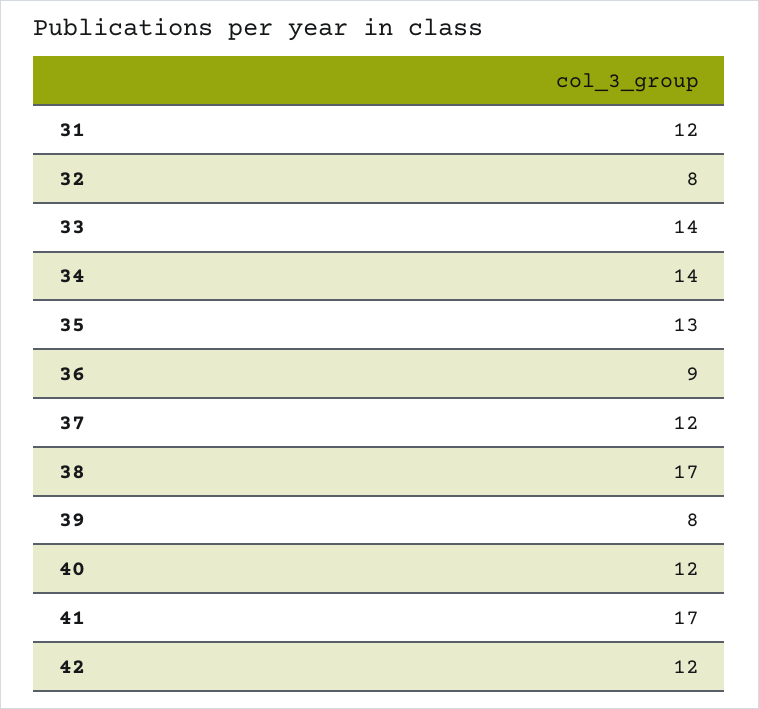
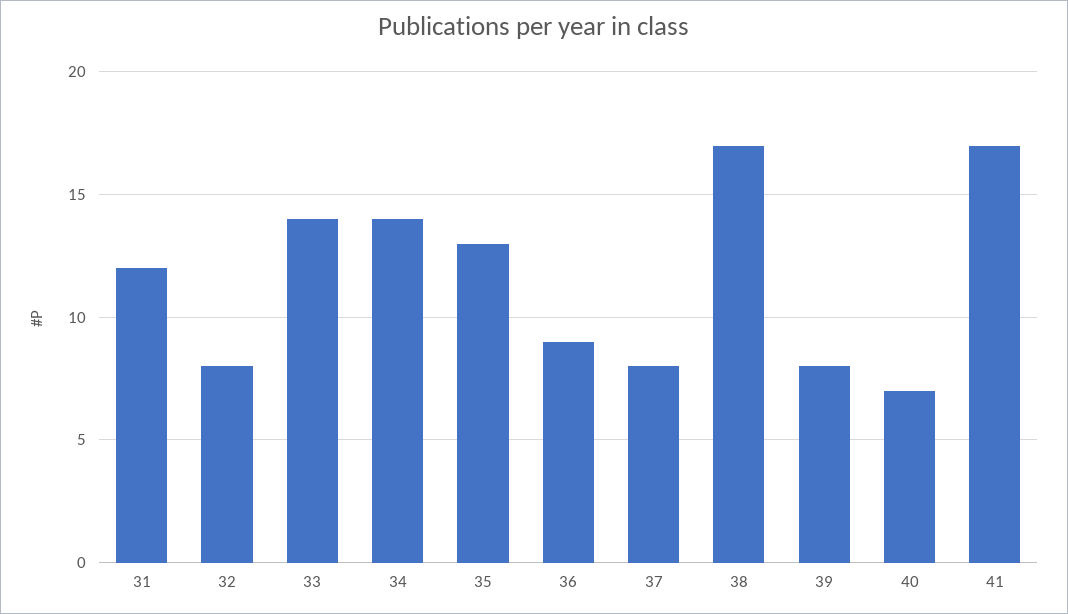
37: 12 -> 8
40: 12 -> 7
42: 12 -> none

